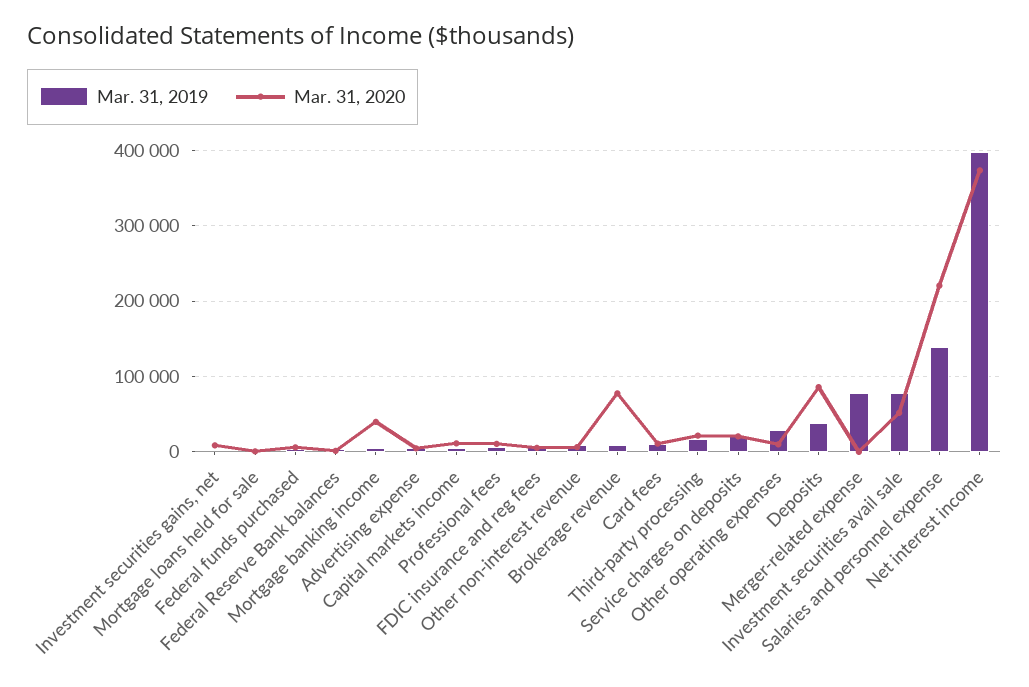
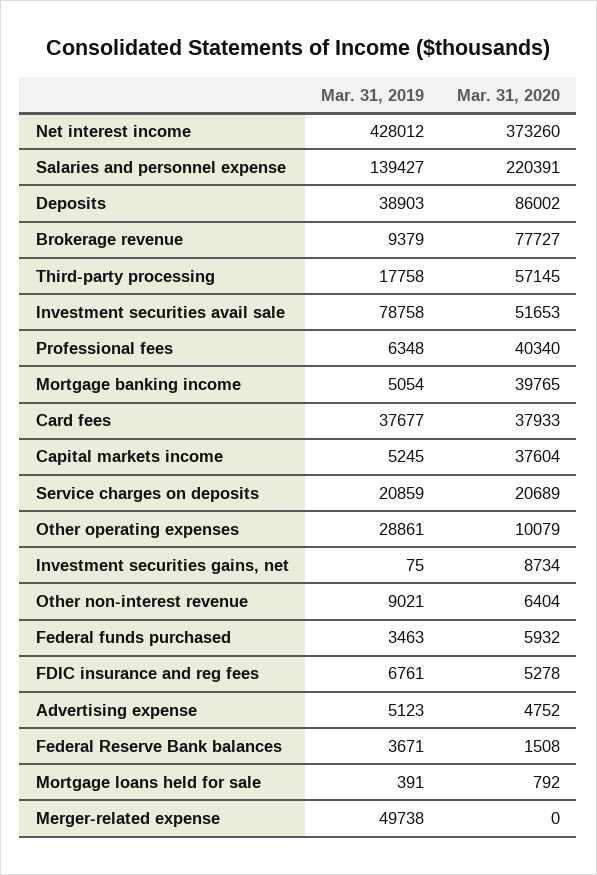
Mar. 31, 2020, Capital markets income: 10000 -> 37604
Mar. 31, 2020, Professional fees: 10000 -> 40340
Mar. 31, 2019, Card fees: 10000 -> 37677
Mar. 31, 2020, Card fees: 10000 -> 37933
Mar. 31, 2020, Third-party processing: 20000 -> 57145
Mar. 31, 2019, Merger-related expense: 80000 -> 49738
Mar. 31, 2019, Net interest income: 400000 -> 428012

